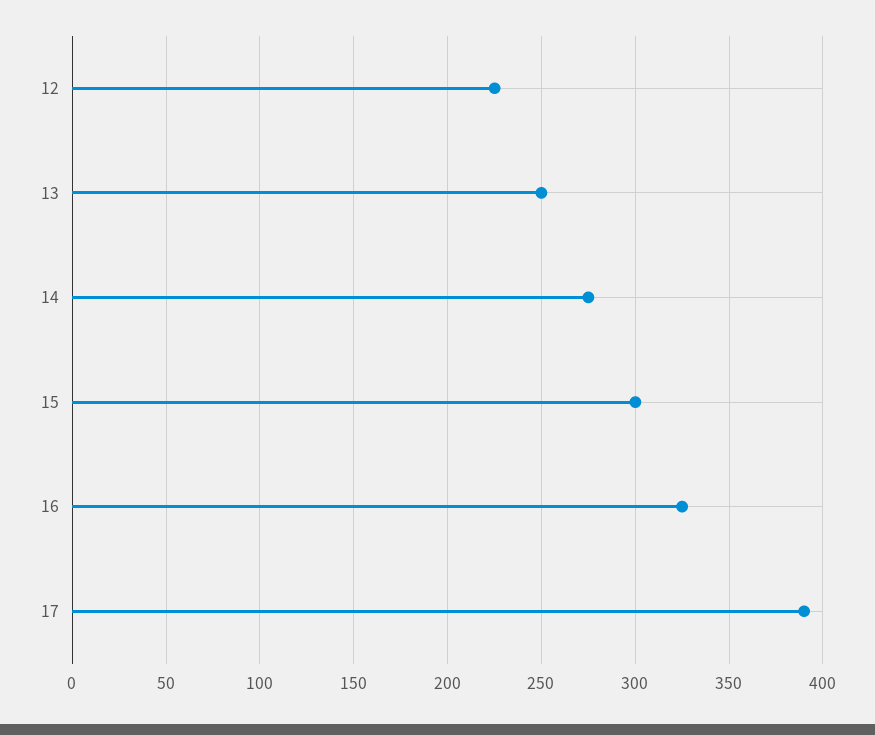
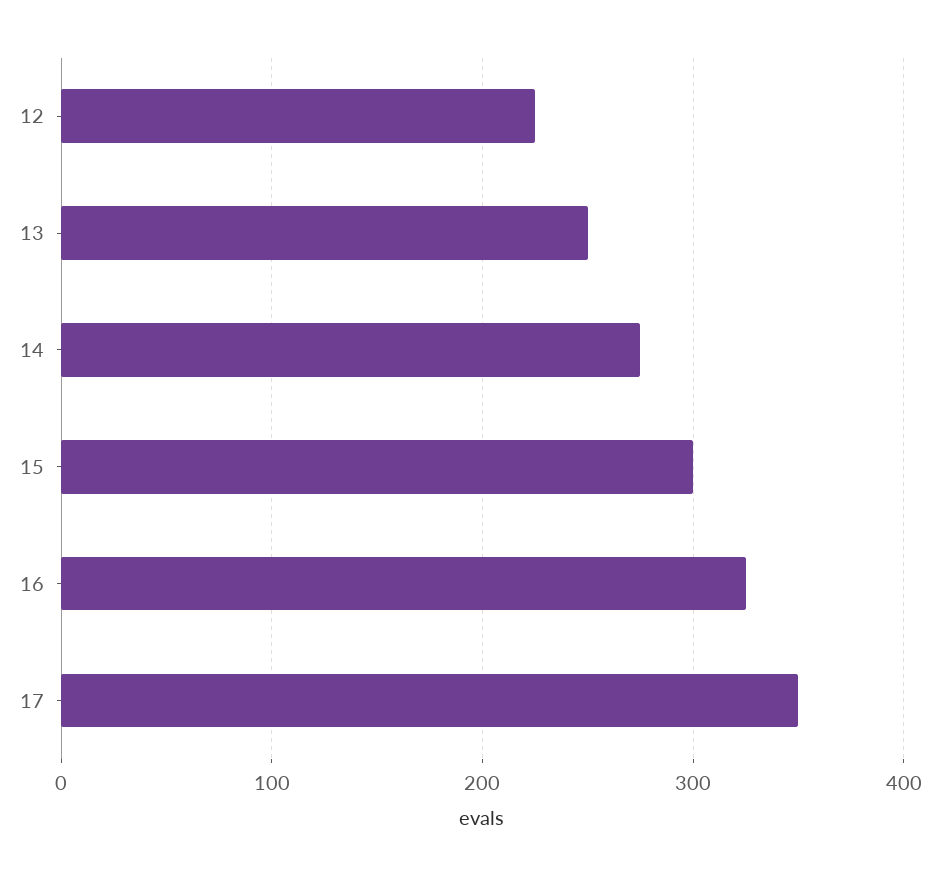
17: 390 -> 350

